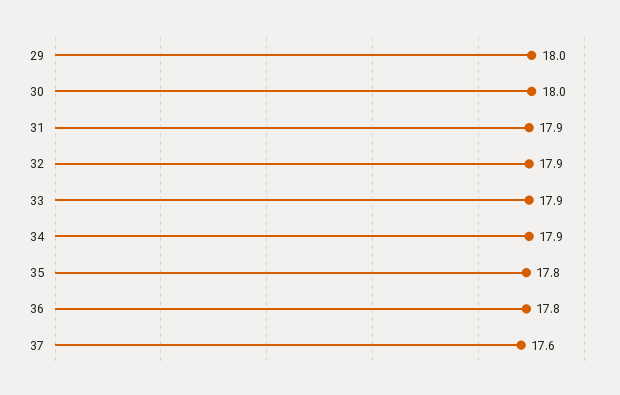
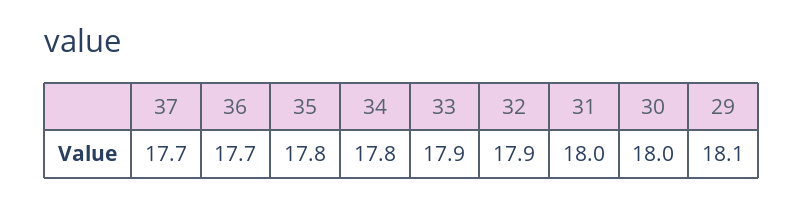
29: 18 -> 18.1
31: 17.9 -> 18
34: 17.9 -> 17.8
36: 17.8 -> 17.7
37: 17.6 -> 17.7

